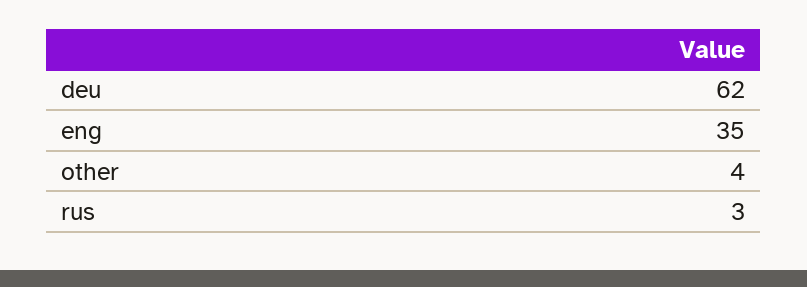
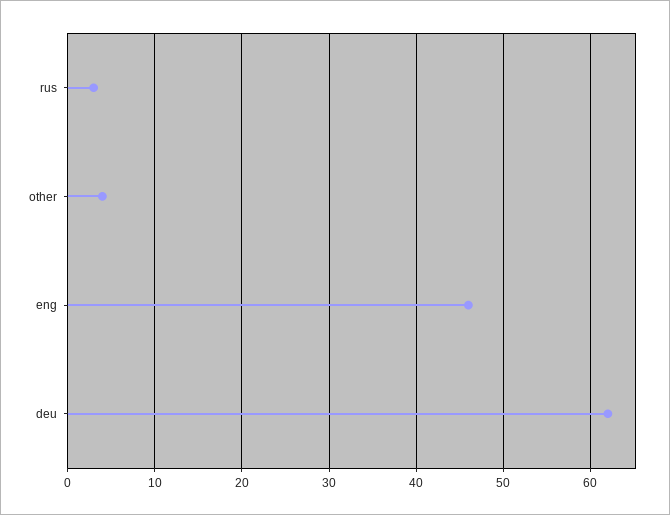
eng: 35 -> 46

